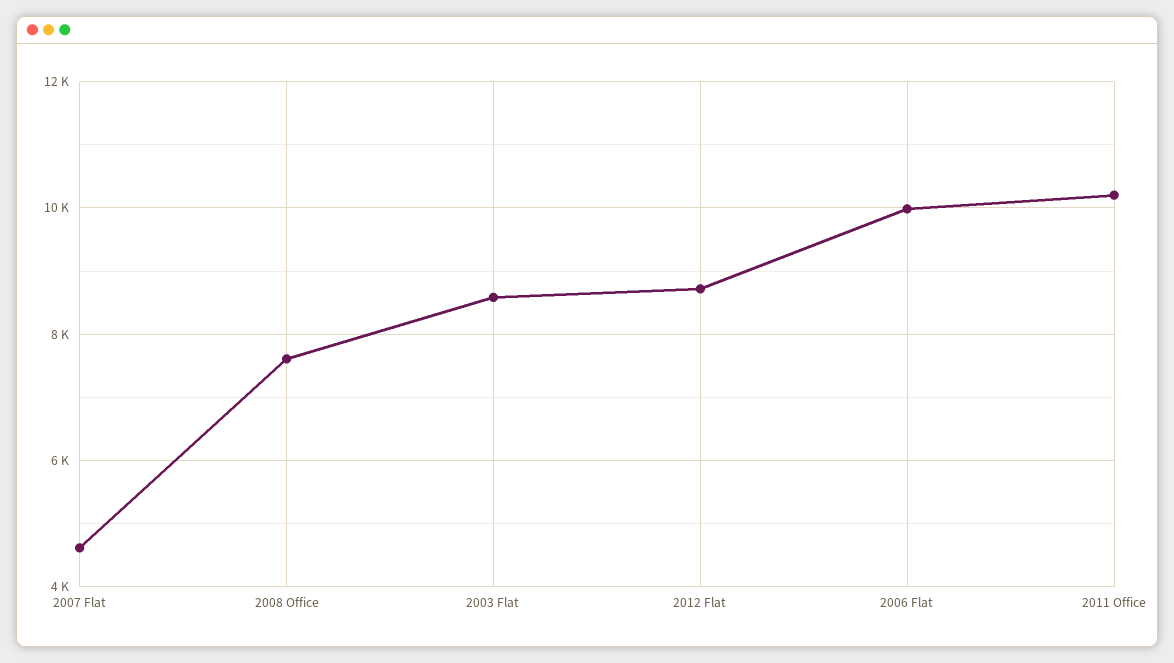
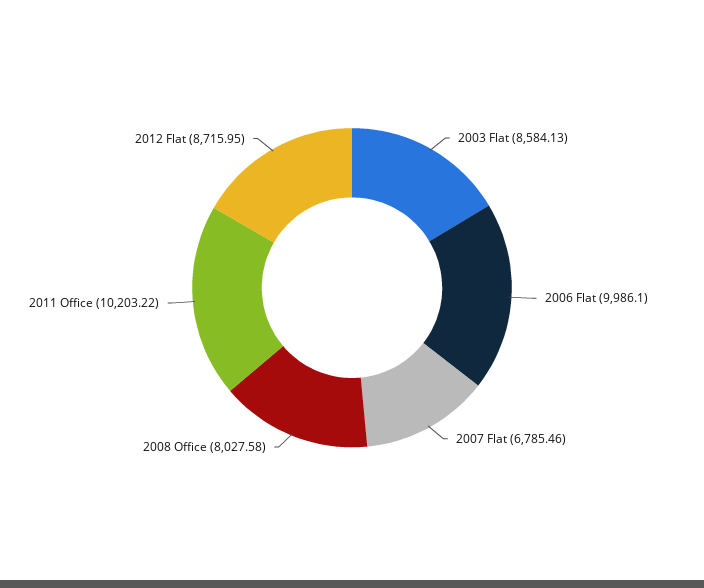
2007 Flat: 4600 -> 6785.46
2008 Office: 7600 -> 8027.58

